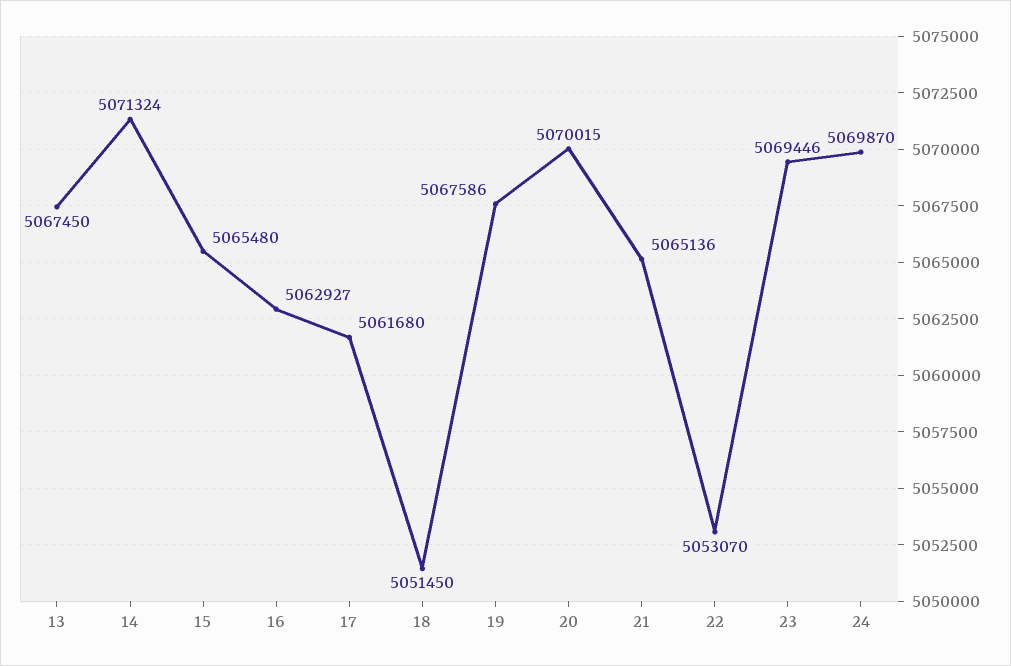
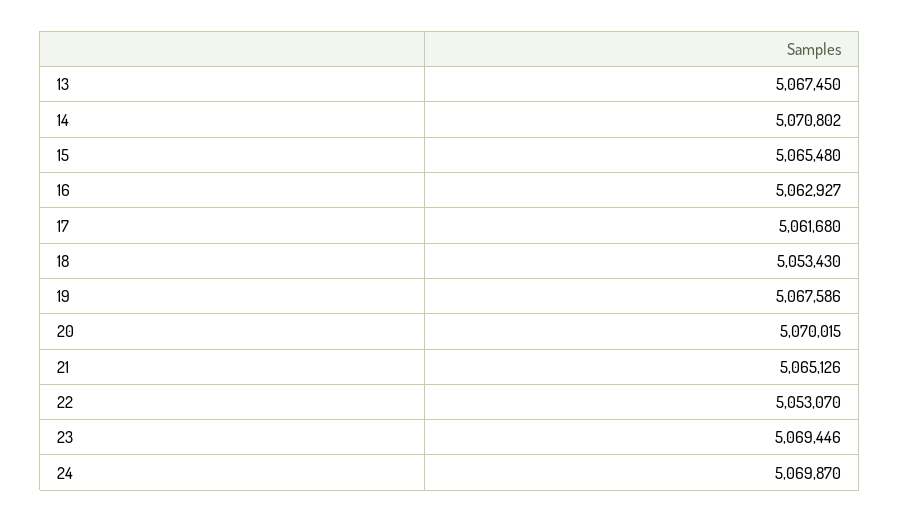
14: 5071324 -> 5070802
18: 5051450 -> 5053430
21: 5065136 -> 5065126

